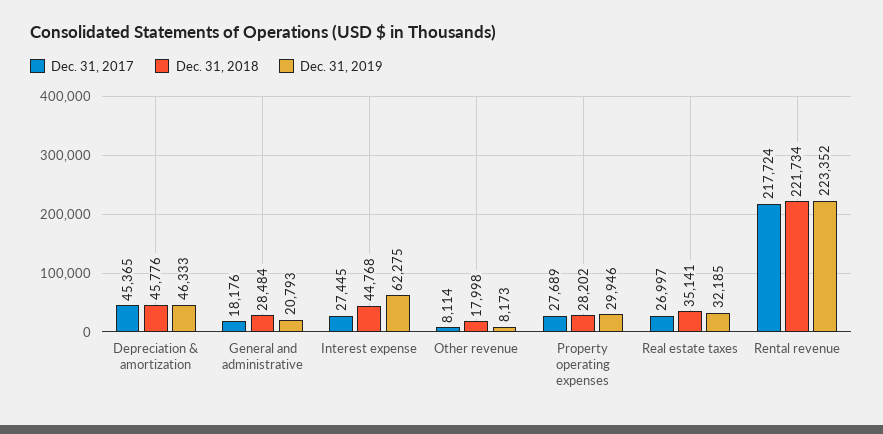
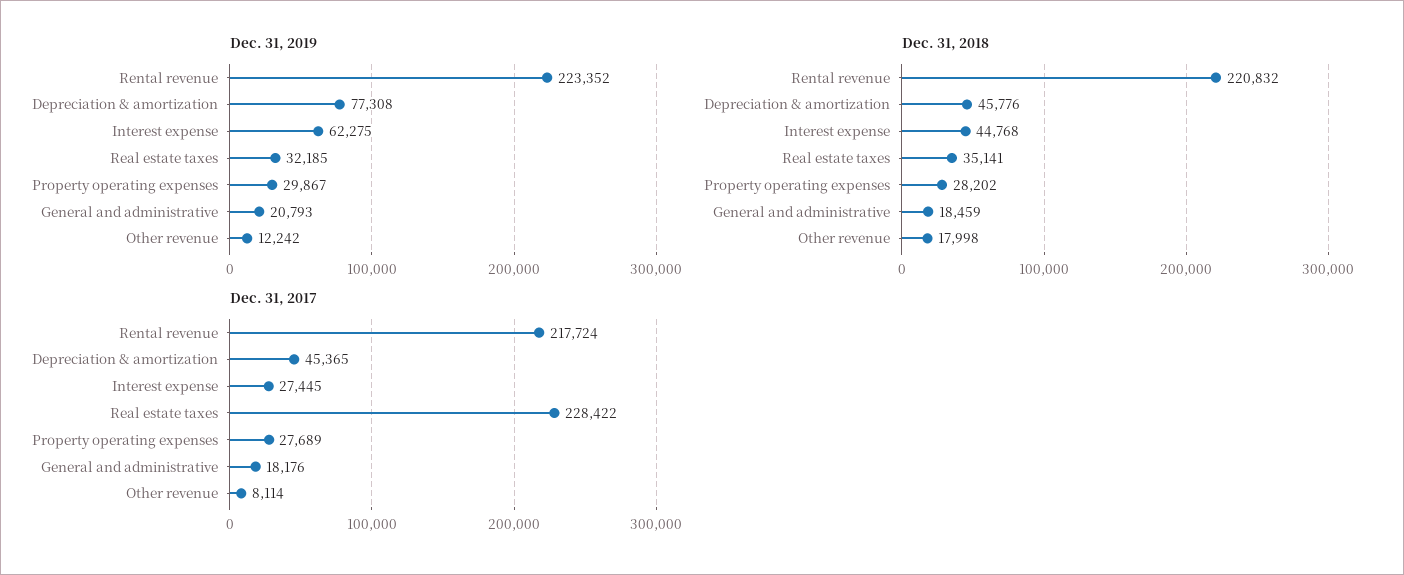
Dec. 31, 2019, Depreciation & amortization: 46333 -> 77308
Dec. 31, 2018, General and administrative: 28484 -> 18459
Dec. 31, 2019, Other revenue: 8173 -> 12242
Dec. 31, 2019, Property operating expenses: 29946 -> 29867
Dec. 31, 2017, Real estate taxes: 26997 -> 228422
Dec. 31, 2018, Rental revenue: 221734 -> 220832

